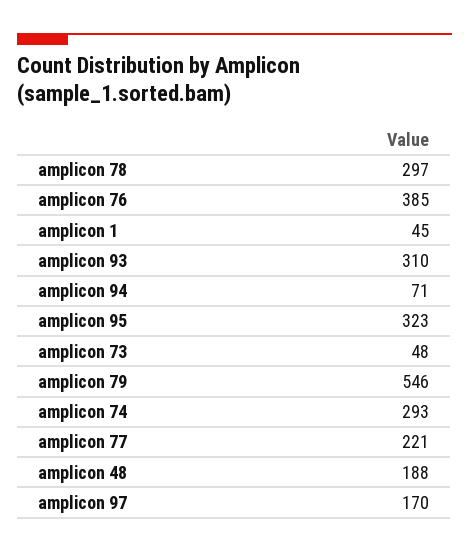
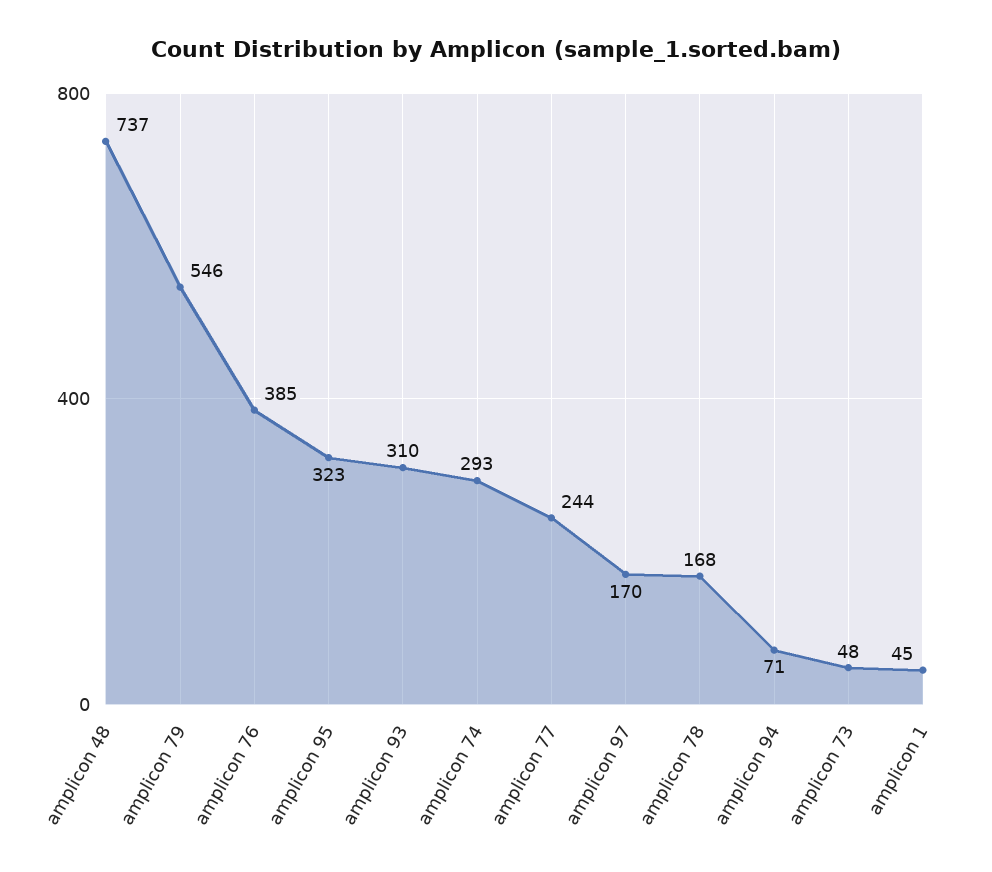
amplicon 78: 297 -> 168
amplicon 77: 221 -> 244
amplicon 48: 188 -> 737

